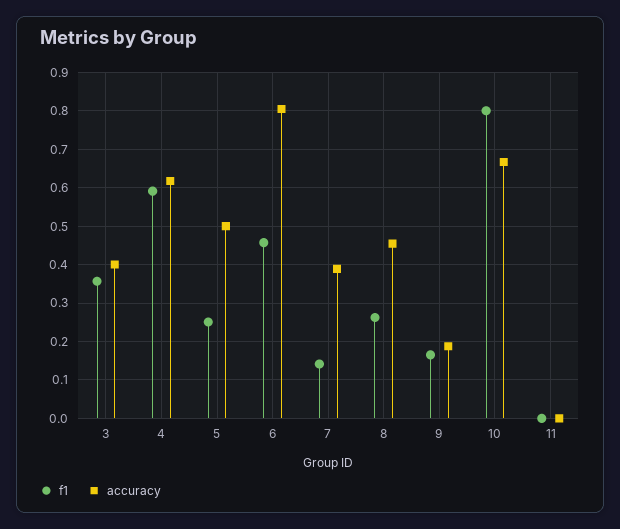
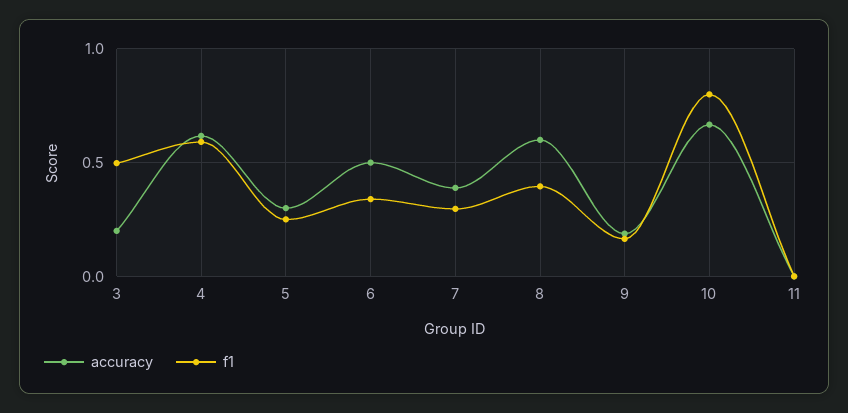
f1, 3: 0.36 -> 0.5
accuracy, 3: 0.4 -> 0.2
accuracy, 5: 0.5 -> 0.3
f1, 6: 0.46 -> 0.35
accuracy, 6: 0.8 -> 0.5
f1, 7: 0.14 -> 0.3
f1, 8: 0.26 -> 0.4
accuracy, 8: 0.46 -> 0.6

